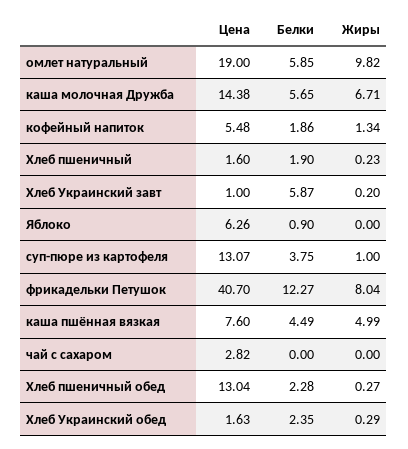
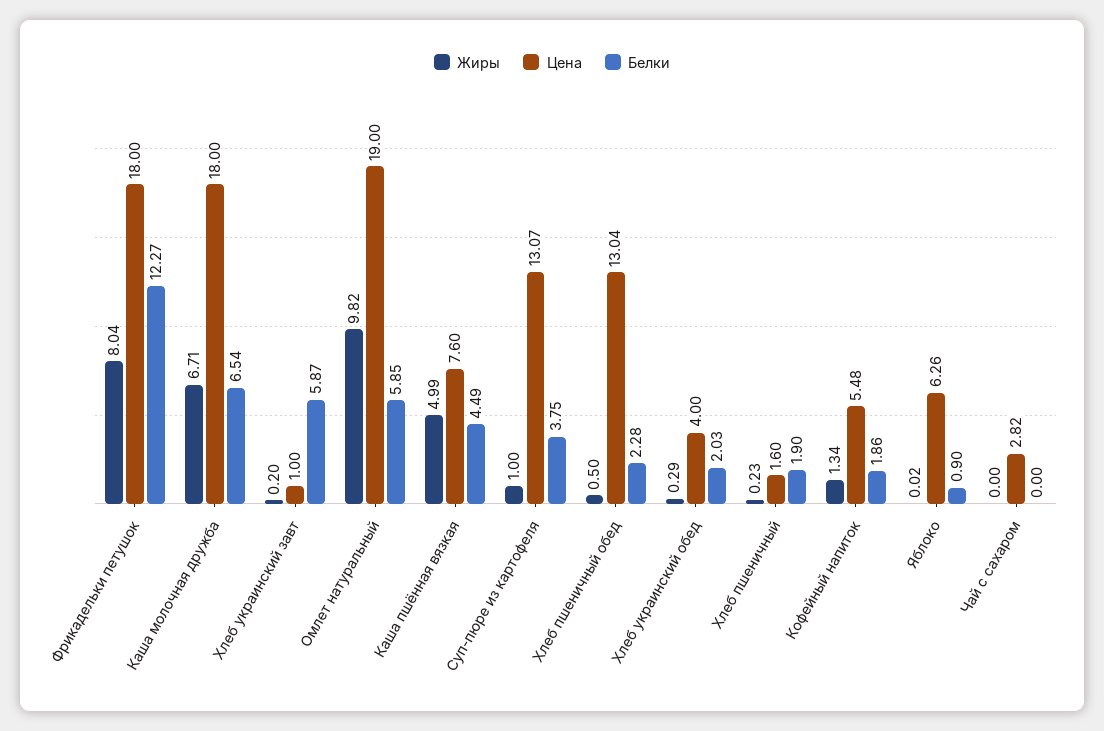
Цена, каша молочная Дружба: 14.38 -> 18
Белки, каша молочная Дружба: 5.65 -> 6.54
Жиры, Яблоко: 0 -> 0.02
Цена, фрикадельки Петушок: 40.7 -> 18
Жиры, Хлеб пшеничный обед: 0.27 -> 0.5
Цена, Хлеб Украинский обед: 1.63 -> 4
Белки, Хлеб Украинский обед: 2.35 -> 2.03

